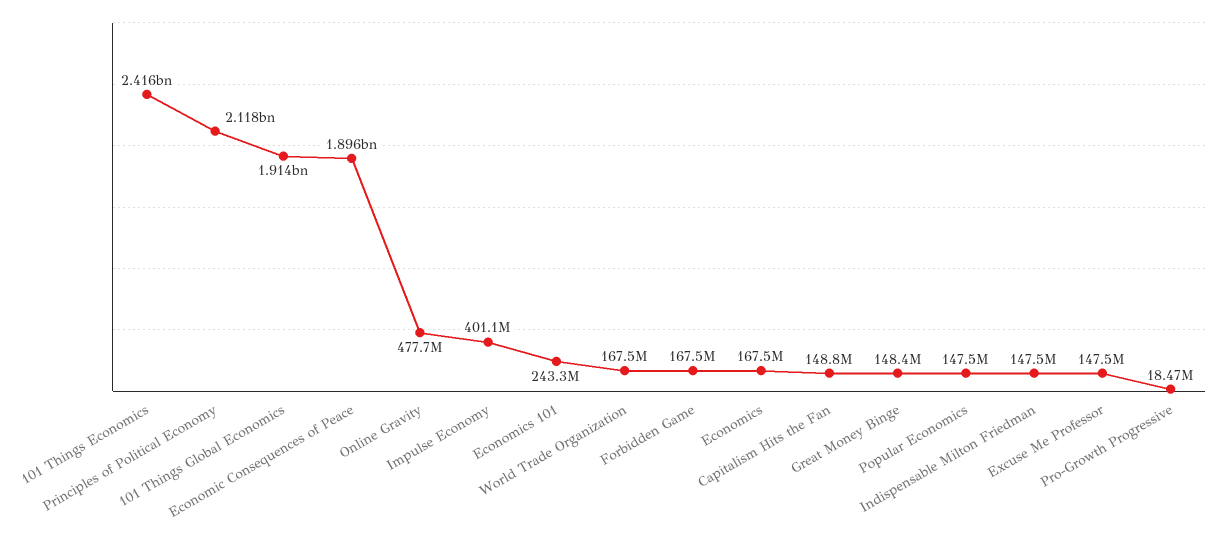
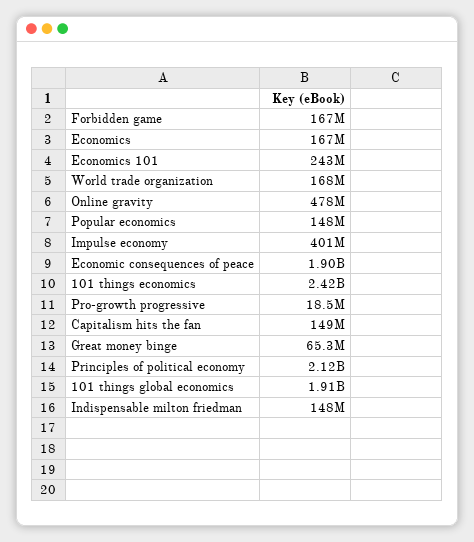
Great Money Binge: 148400000 -> 65300000
Excuse Me Professor: 147500000 -> none

